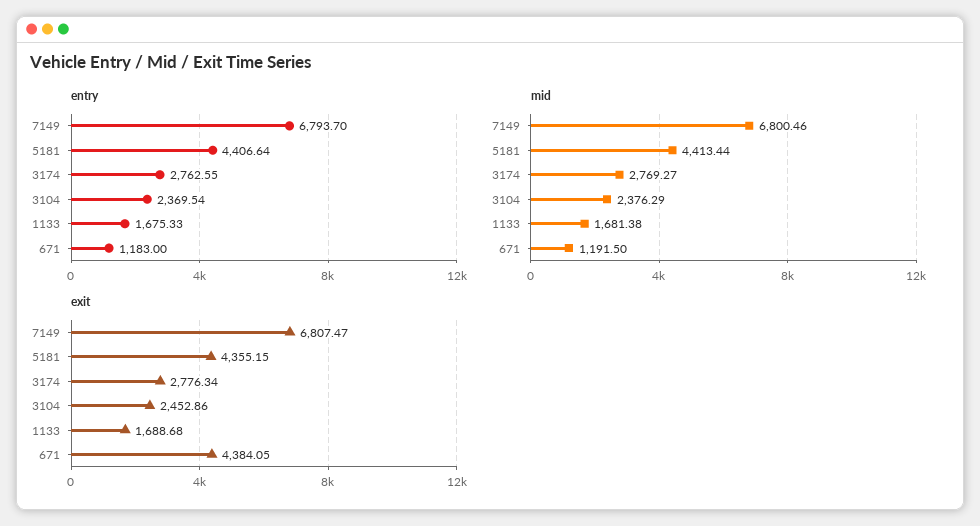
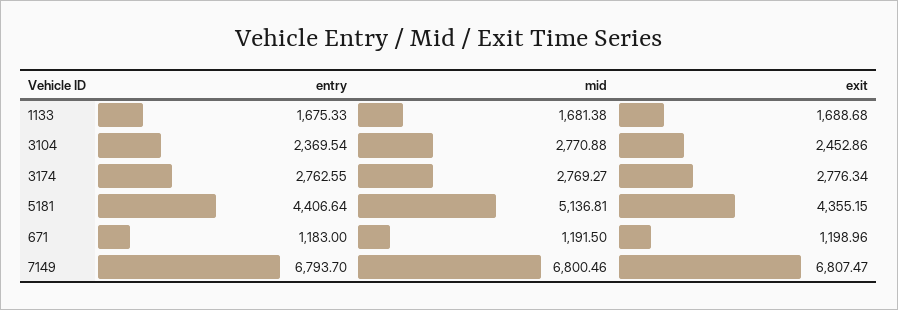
mid, 5181: 4413.44 -> 5136.81
mid, 3104: 2376.29 -> 2770.88
exit, 671: 4384.05 -> 1198.96

